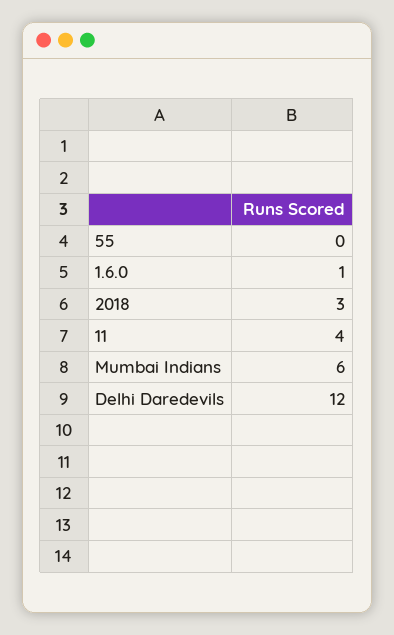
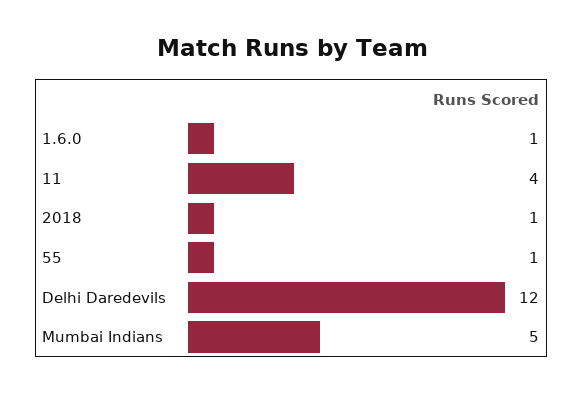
55: 0 -> 1
2018: 3 -> 1
Mumbai Indians: 6 -> 5

